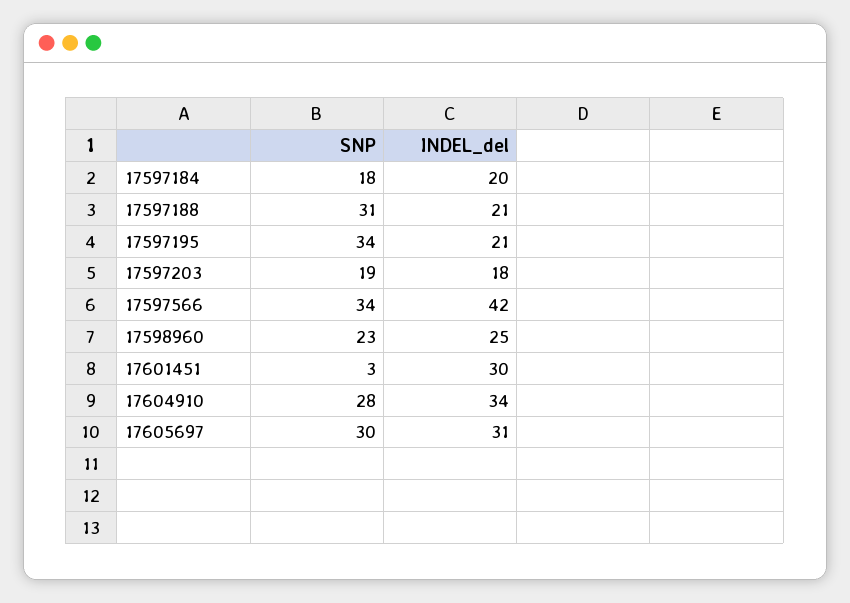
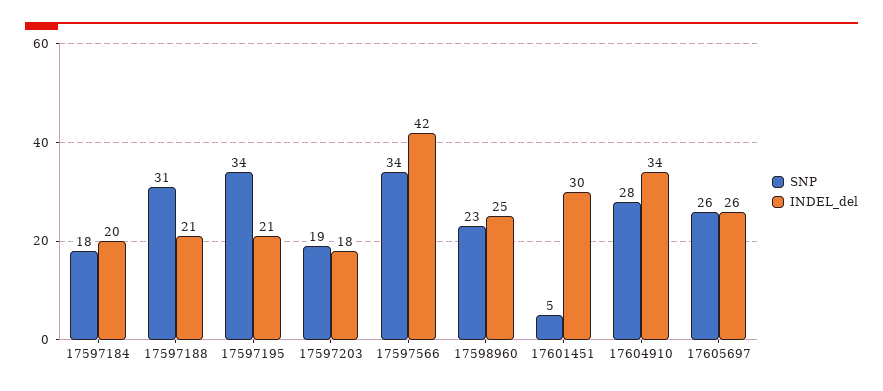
SNP, 17601451: 3 -> 5
SNP, 17605697: 30 -> 26
INDEL_del, 17605697: 31 -> 26

